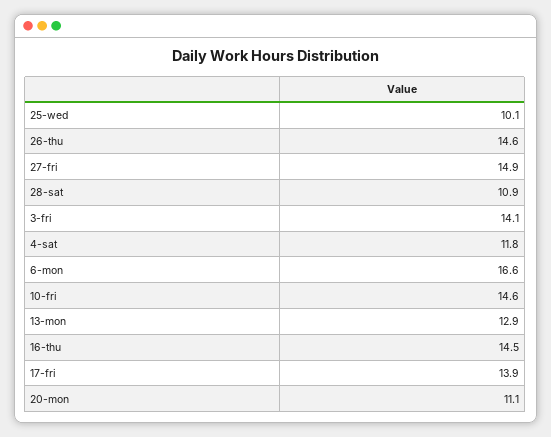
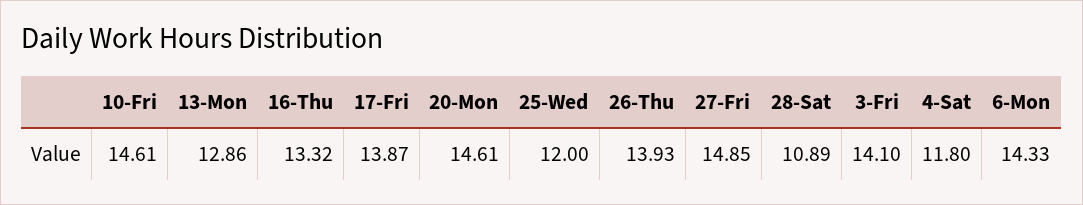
25-wed: 10.1 -> 12
26-thu: 14.6 -> 13.93
6-mon: 16.6 -> 14.33
16-thu: 14.5 -> 13.32
20-mon: 11.1 -> 14.61

